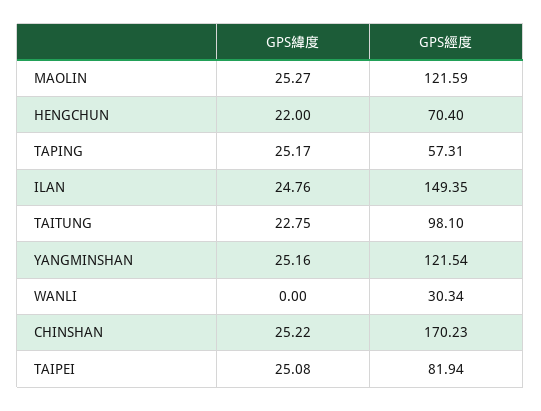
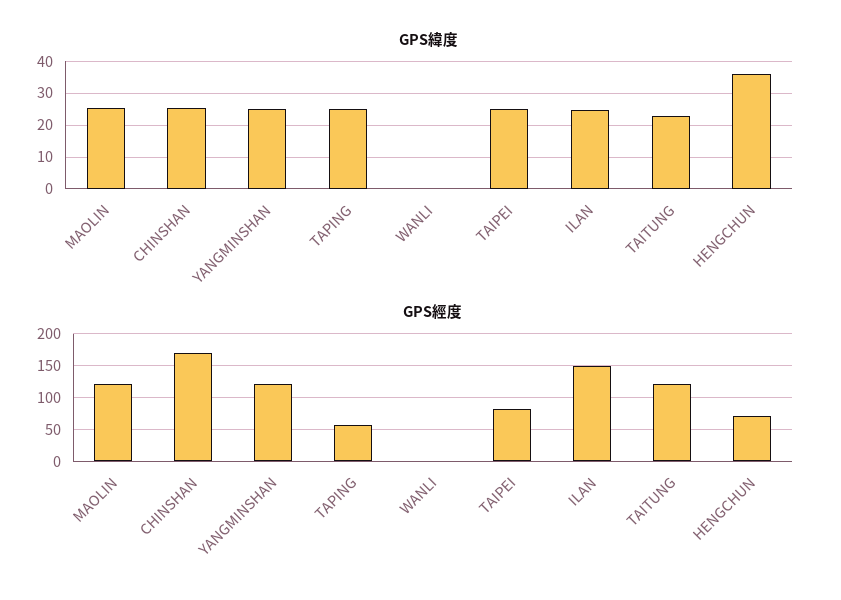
GPS緯度, HENGCHUN: 22 -> 36
GPS經度, TAITUNG: 98.1 -> 120
GPS經度, WANLI: 30.34 -> 0

